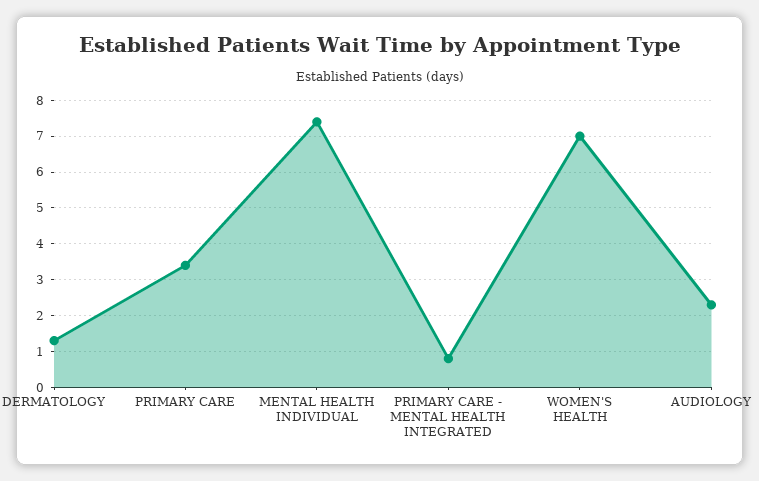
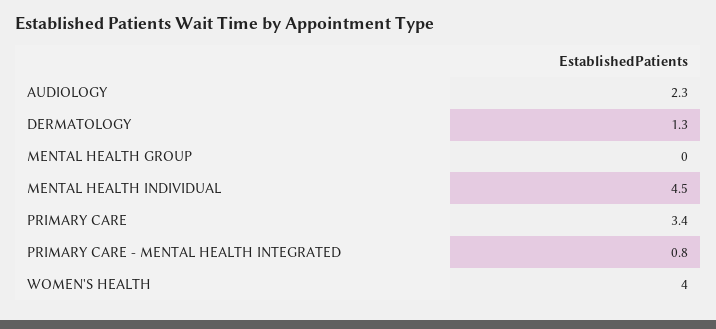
MENTAL HEALTH INDIVIDUAL: 7.5 -> 4.5
WOMEN'S HEALTH: 7 -> 4
MENTAL HEALTH GROUP: none -> 0

